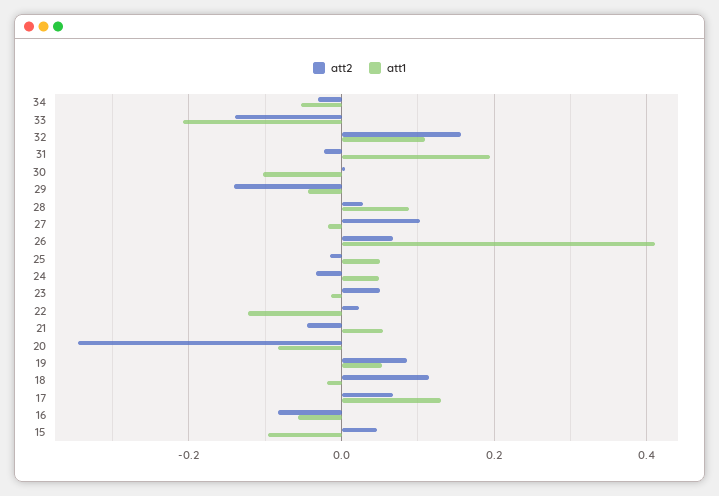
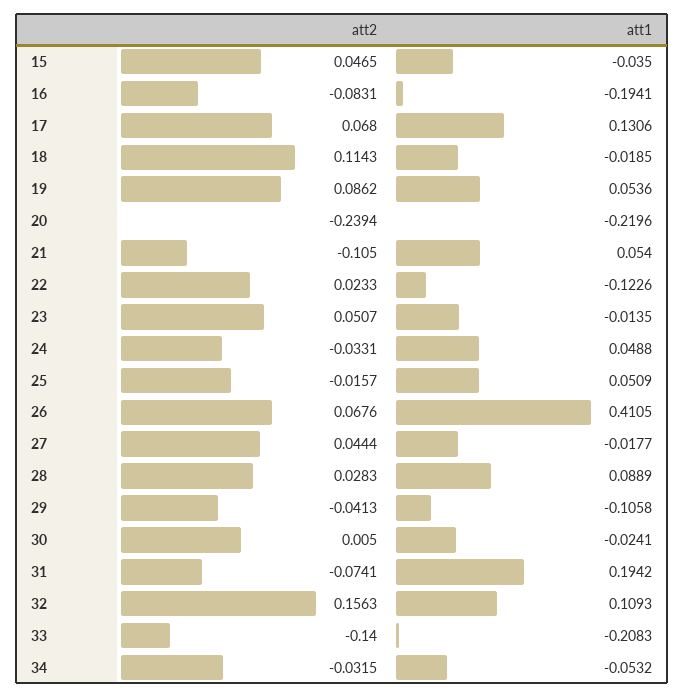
att2, 31: -0.02 -> -0.0741
att1, 30: -0.1 -> -0.0241
att2, 29: -0.14 -> -0.0413
att1, 29: -0.04 -> -0.1058
att2, 27: 0.1 -> 0.0444
att2, 21: -0.04 -> -0.105
att2, 20: -0.34 -> -0.2394
att1, 20: -0.08 -> -0.2196
att1, 16: -0.06 -> -0.1941
att1, 15: -0.1 -> -0.035

